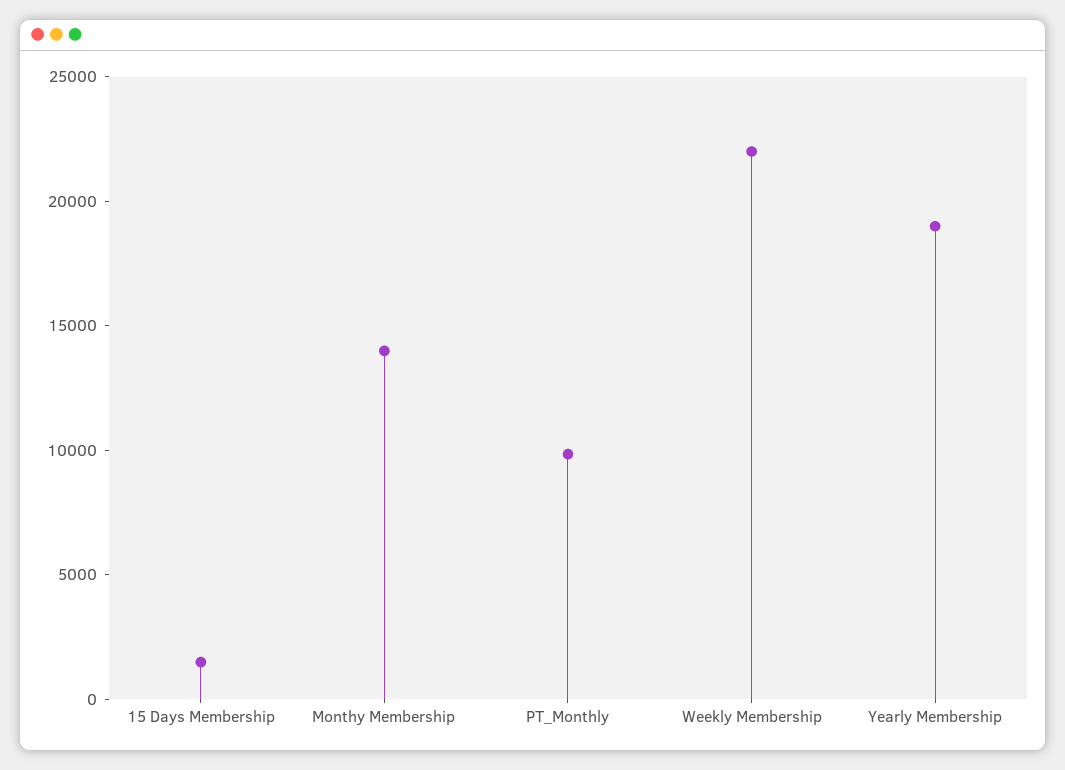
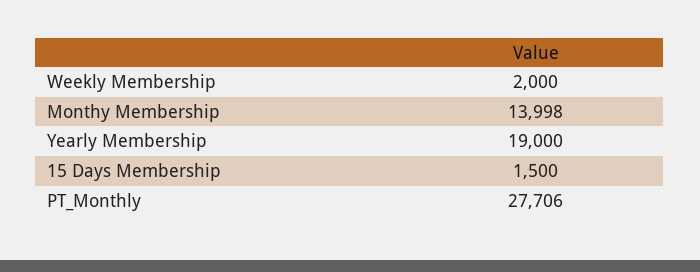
PT_Monthly: 10000 -> 27706
Weekly Membership: 22000 -> 2000

